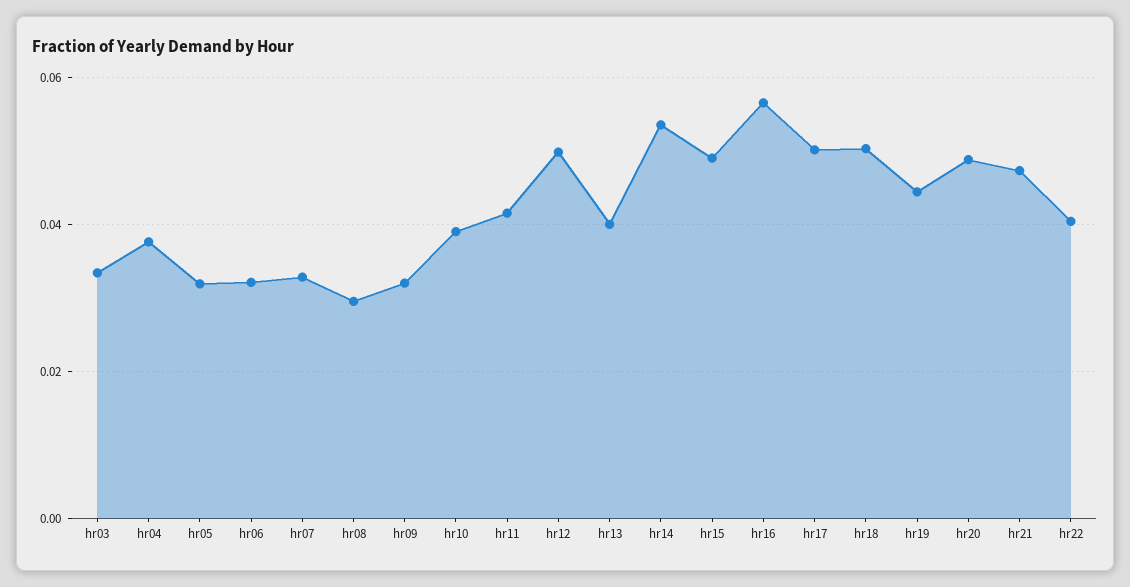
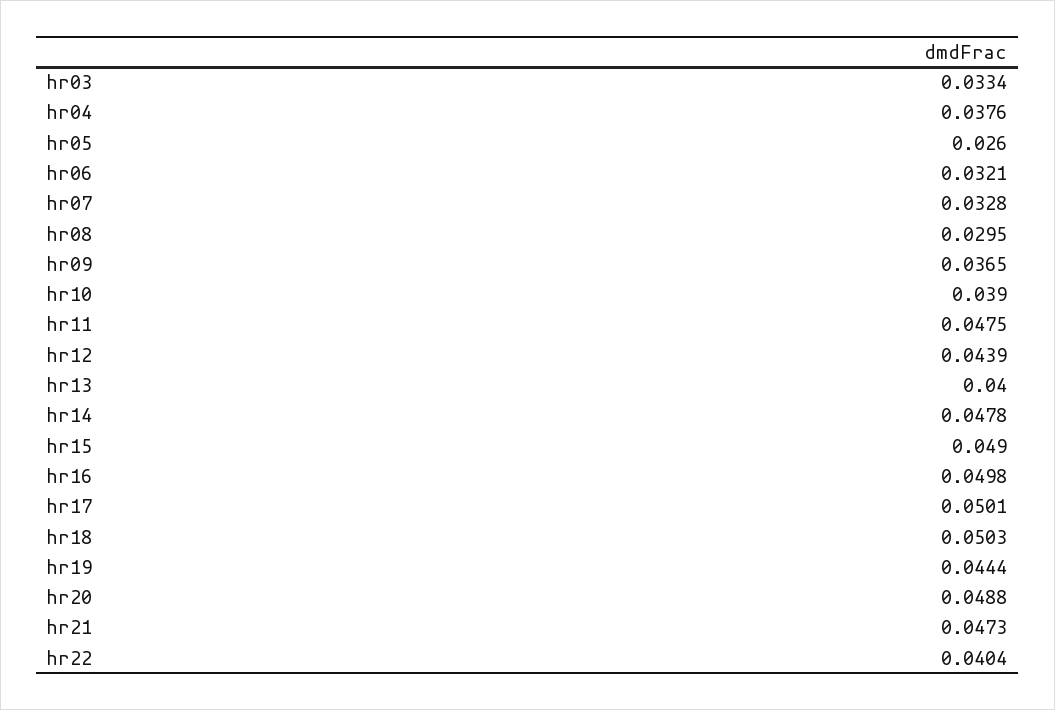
hr05: 0.032 -> 0.026
hr09: 0.032 -> 0.0365
hr11: 0.042 -> 0.0475
hr12: 0.05 -> 0.0439
hr14: 0.054 -> 0.0478
hr16: 0.056 -> 0.0498

